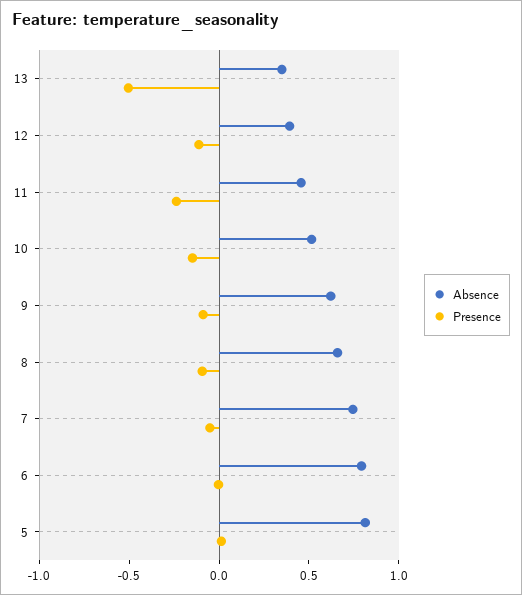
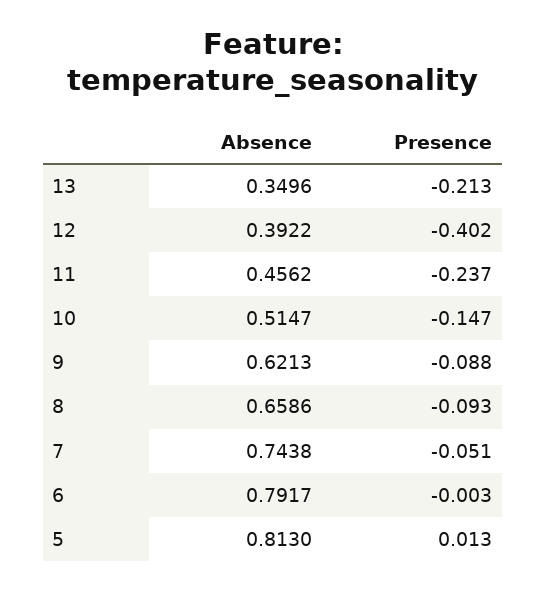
Presence, 13: -0.5 -> -0.213
Presence, 12: -0.1 -> -0.402

